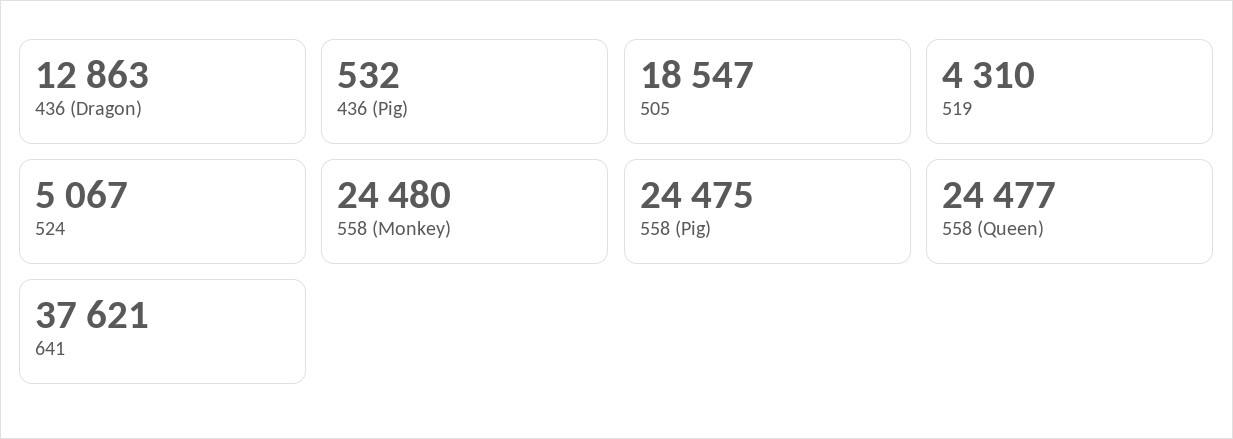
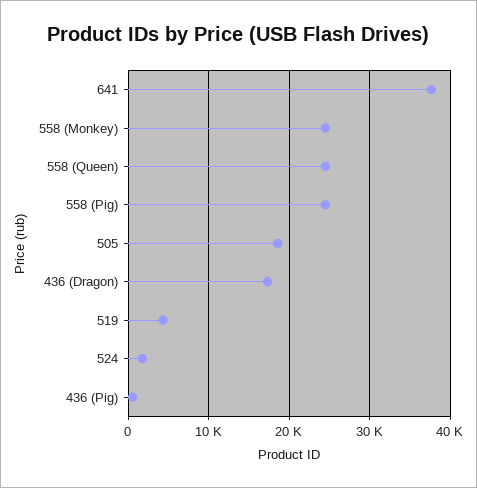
436 (Dragon): 12863 -> 17000
524: 5067 -> 2000

